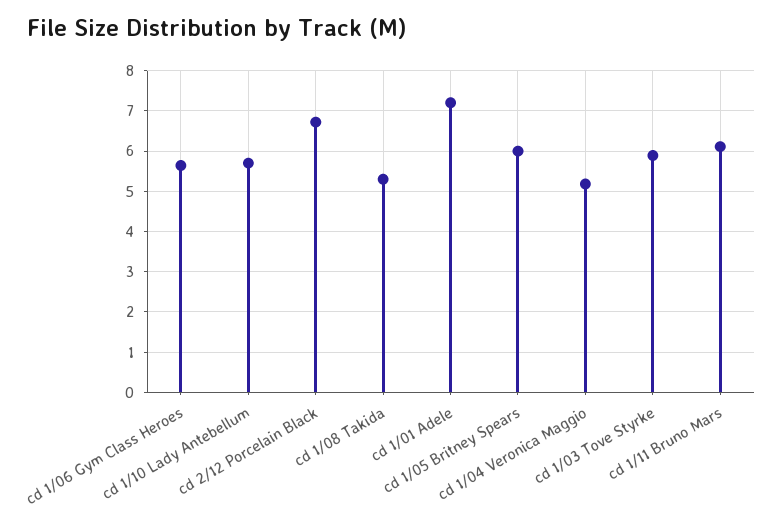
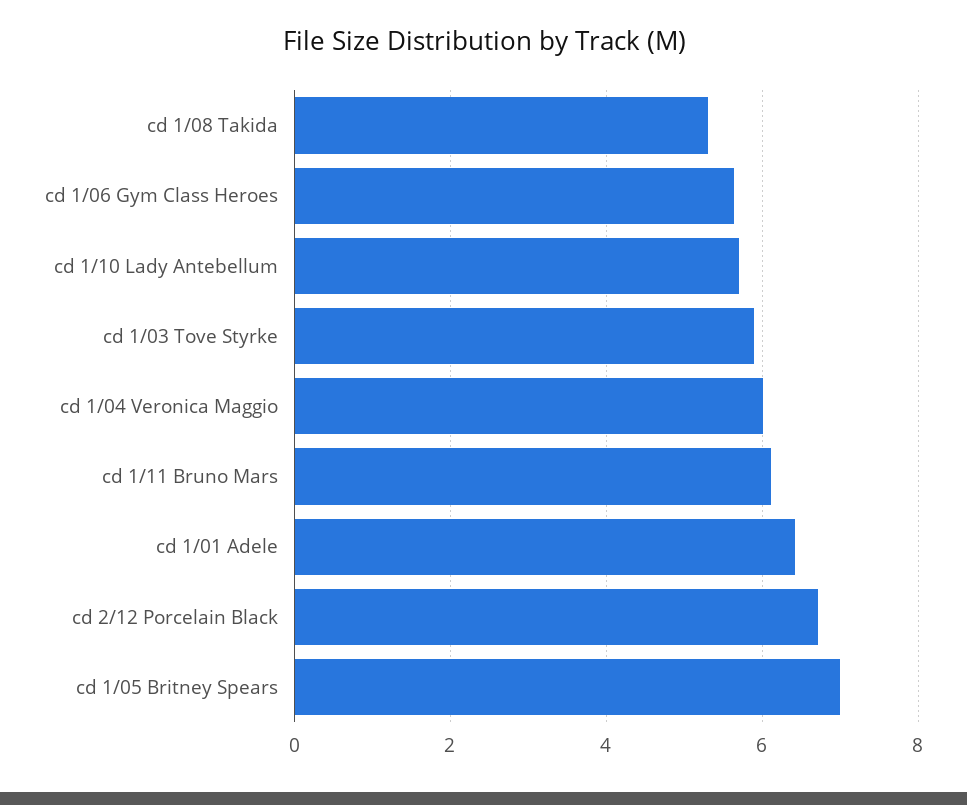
cd 1/01 Adele: 7.2 -> 6.4
cd 1/05 Britney Spears: 6 -> 7
cd 1/04 Veronica Maggio: 5.2 -> 6

